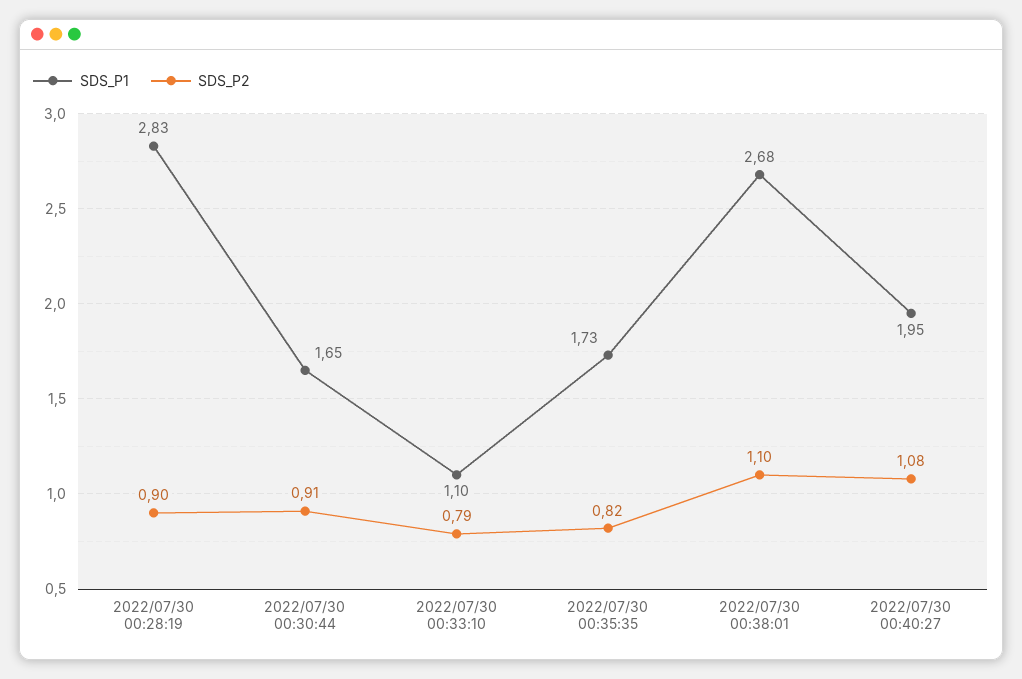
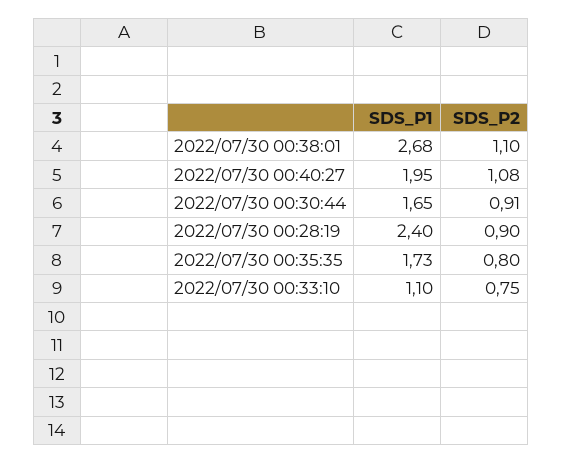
SDS_P1, 2022/07/30 00:28:19: 2.83 -> 2.4
SDS_P2, 2022/07/30 00:33:10: 0.79 -> 0.75
SDS_P2, 2022/07/30 00:35:35: 0.82 -> 0.8

